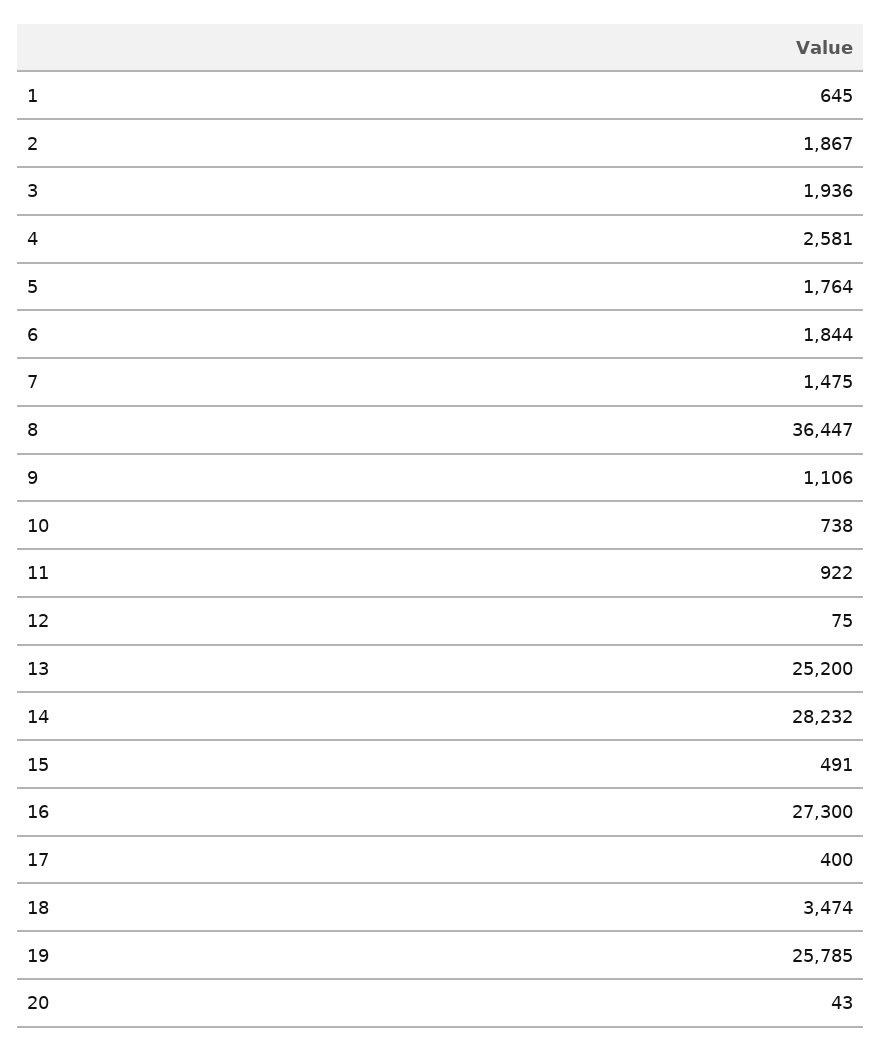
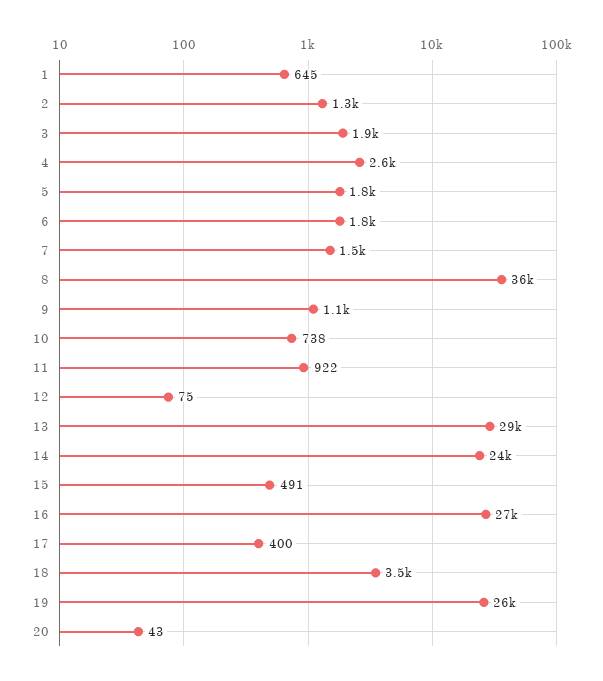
2: 1867 -> 1300
13: 25200 -> 29000
14: 28232 -> 24000

